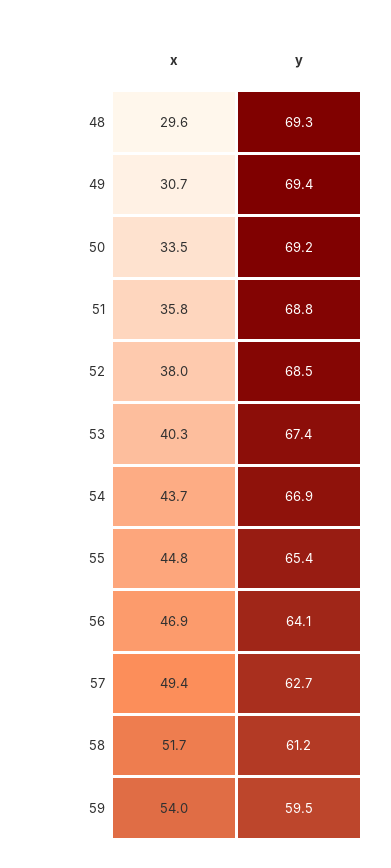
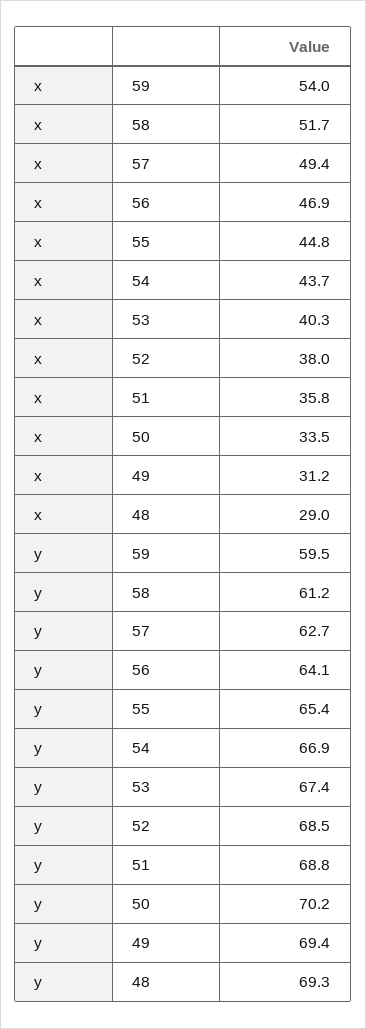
x, 48: 29.6 -> 29
x, 49: 30.7 -> 31.2
y, 50: 69.2 -> 70.2

